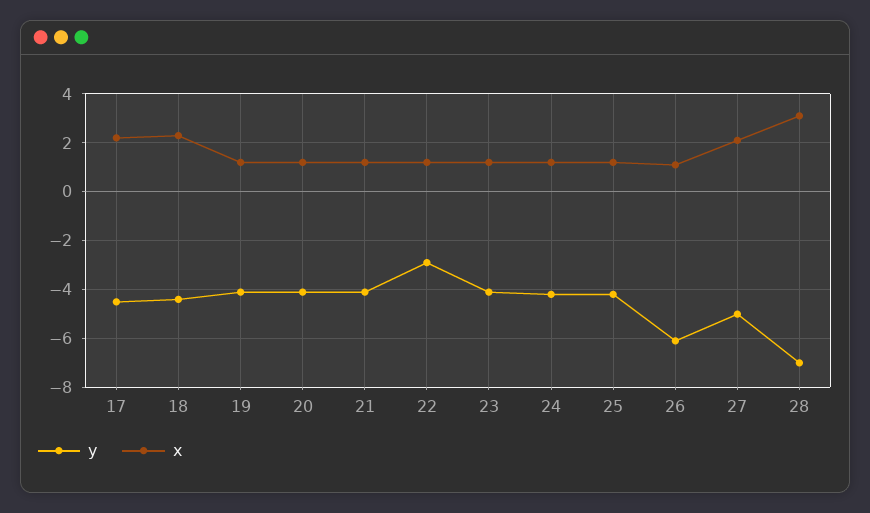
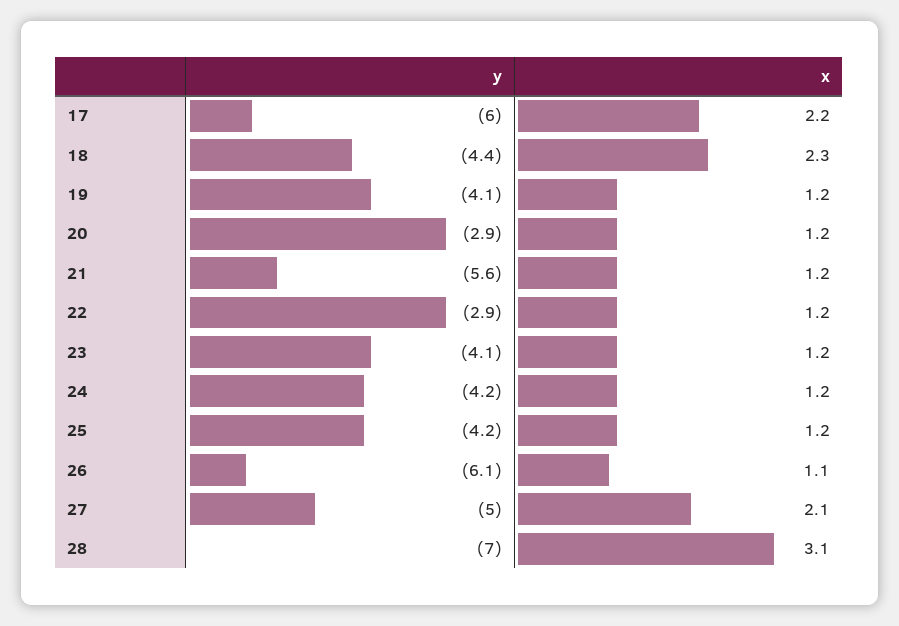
y, 17: -4.5 -> -6
y, 20: -4 -> -2.9
y, 21: -4 -> -5.6

